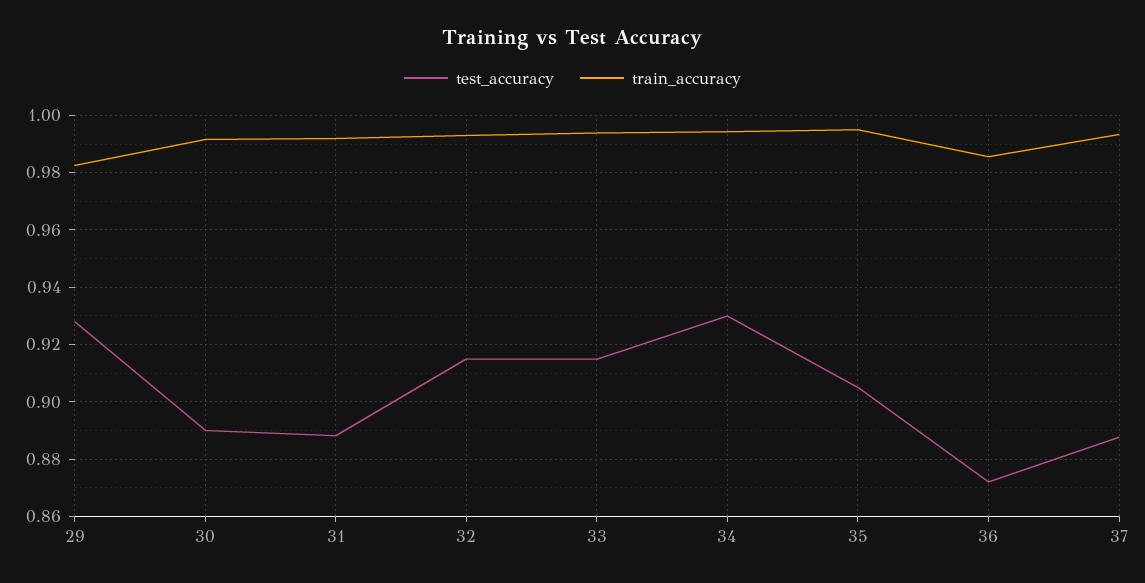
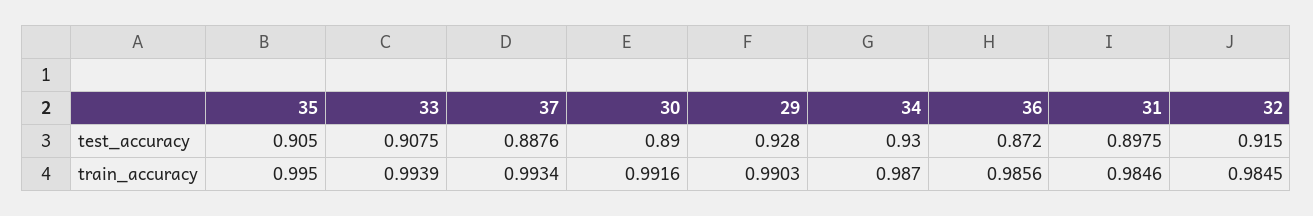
train_accuracy, 29: 0.9825 -> 0.9903
test_accuracy, 31: 0.8875 -> 0.8975
train_accuracy, 31: 0.9925 -> 0.9846
train_accuracy, 32: 0.9925 -> 0.9845
test_accuracy, 33: 0.915 -> 0.9075
train_accuracy, 34: 0.995 -> 0.987

